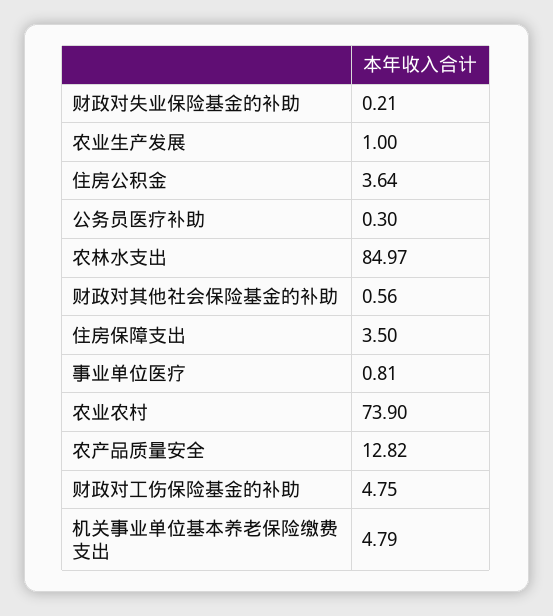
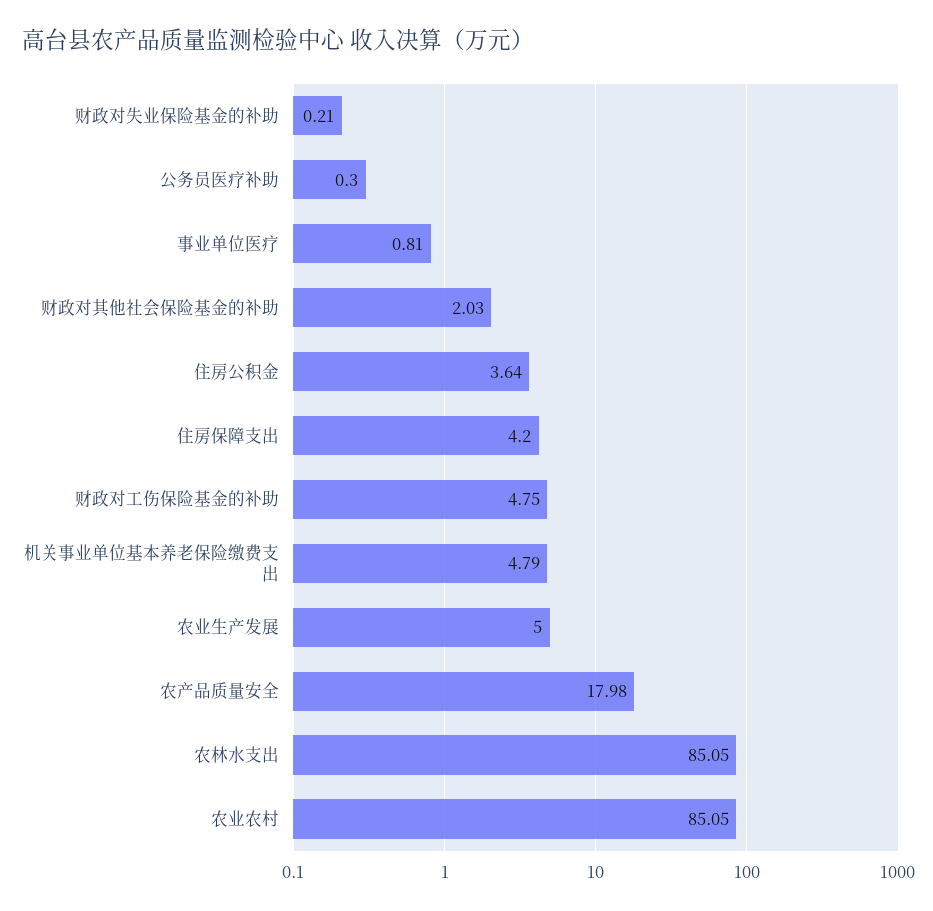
农业生产发展: 1 -> 5
农林水支出: 84.97 -> 85.05
财政对其他社会保险基金的补助: 0.56 -> 2.03
住房保障支出: 3.5 -> 4.2
农业农村: 73.9 -> 85.05
农产品质量安全: 12.82 -> 17.98

